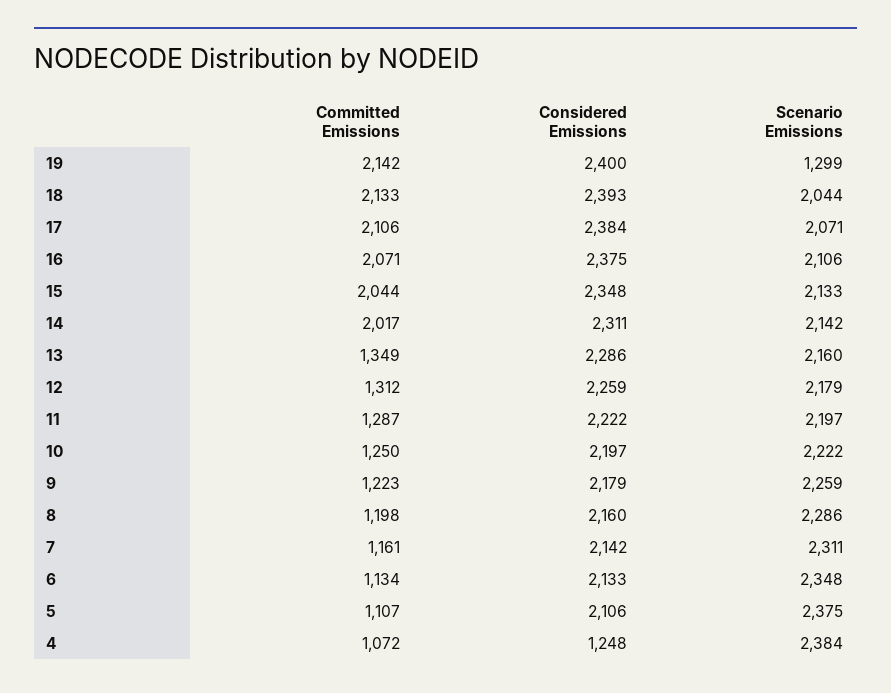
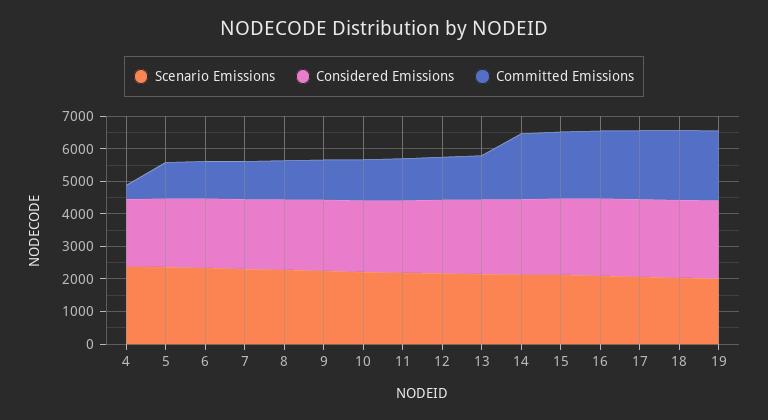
Scenario Emissions, 19: 1299 -> 2000
Committed Emissions, 4: 1072 -> 500
Considered Emissions, 4: 1248 -> 2000

